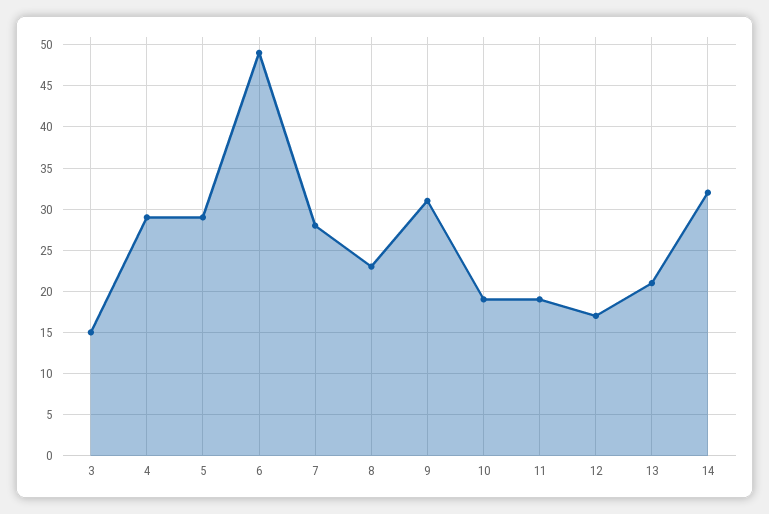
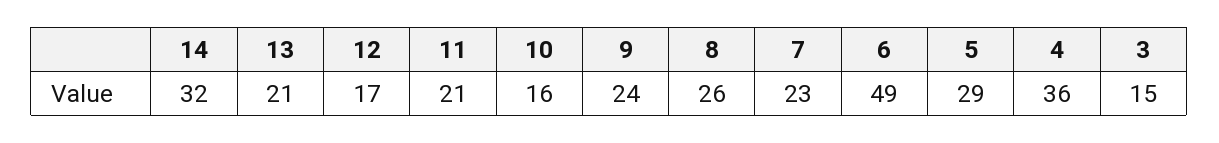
4: 29 -> 36
7: 28 -> 23
8: 23 -> 26
9: 31 -> 24
10: 19 -> 16
11: 19 -> 21

